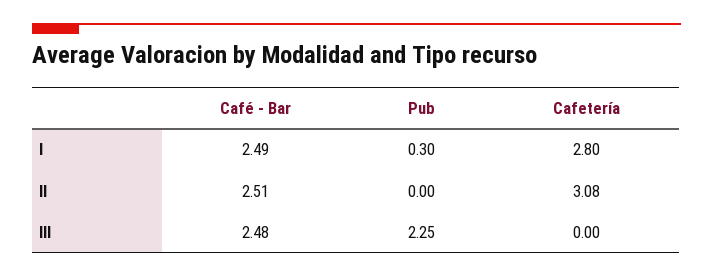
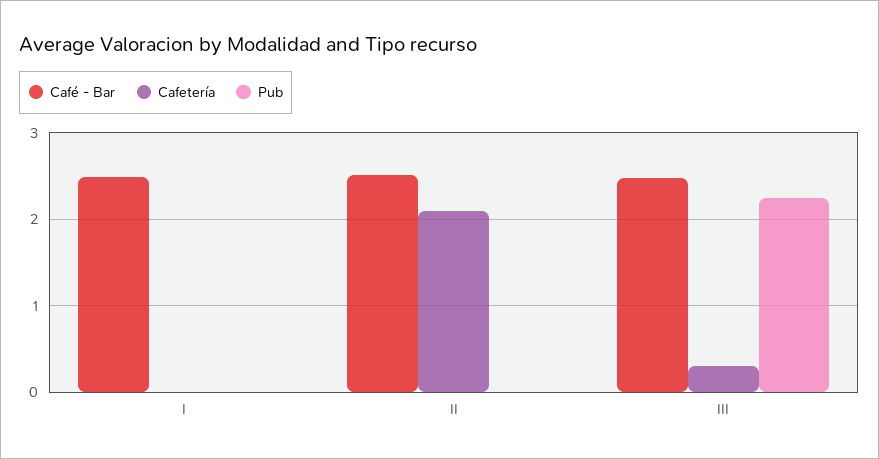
Pub, I: 0.3 -> 0
Cafetería, I: 2.8 -> 0
Cafetería, II: 3.08 -> 2.1
Cafetería, III: 0 -> 0.3

